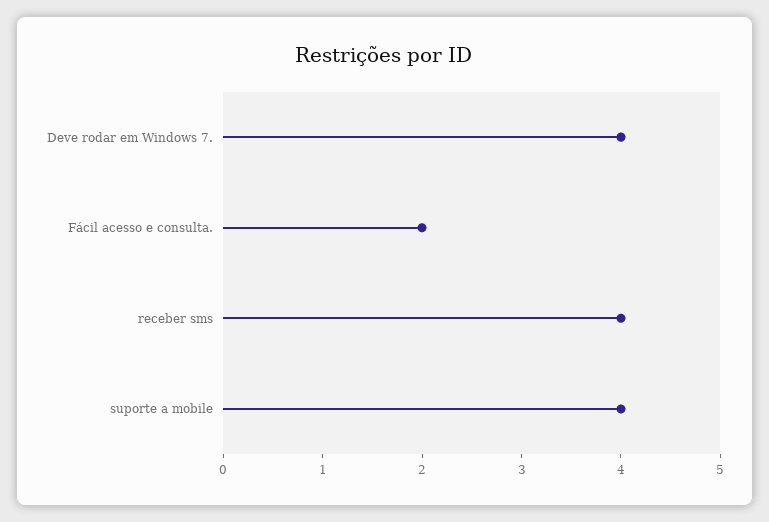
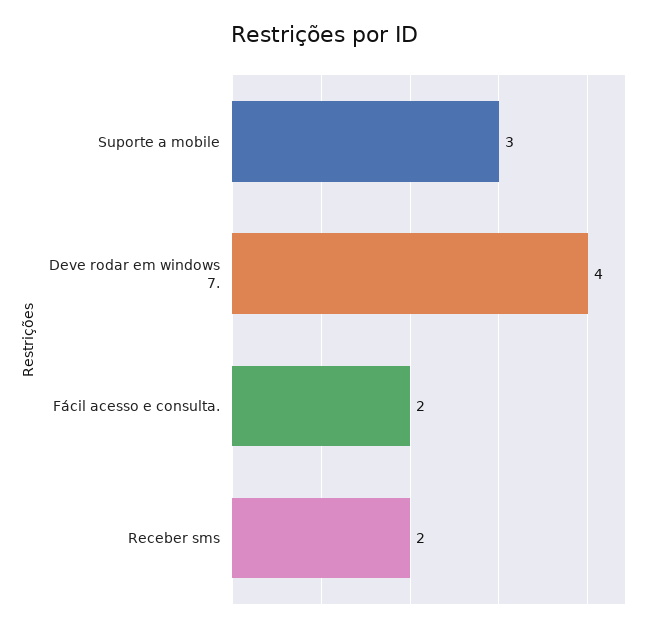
receber sms: 4 -> 2
suporte a mobile: 4 -> 3

